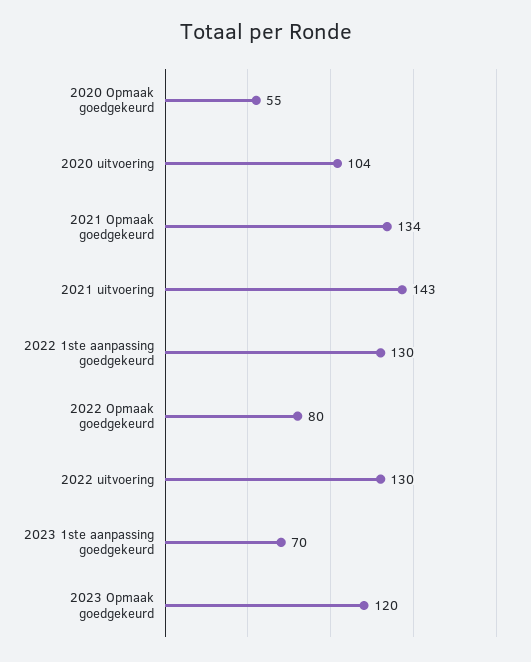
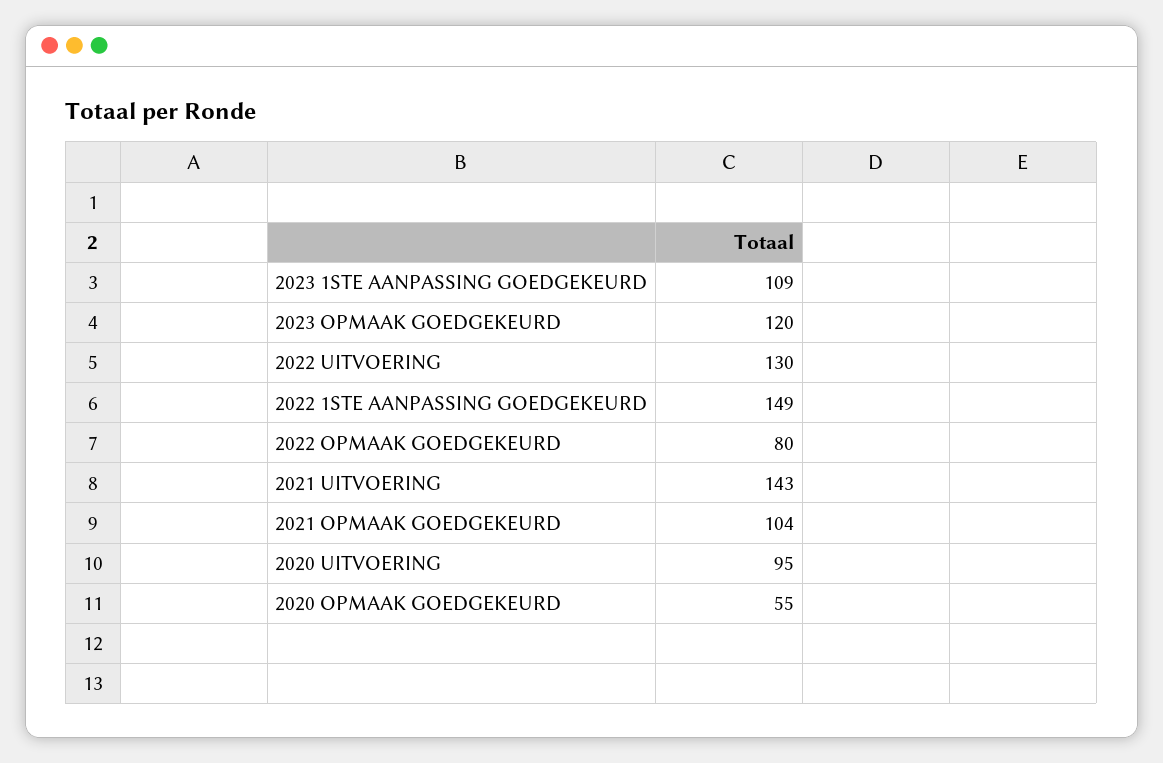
2020 uitvoering: 104 -> 95
2021 Opmaak goedgekeurd: 134 -> 104
2022 1ste aanpassing goedgekeurd: 130 -> 149
2023 1ste aanpassing goedgekeurd: 70 -> 109

